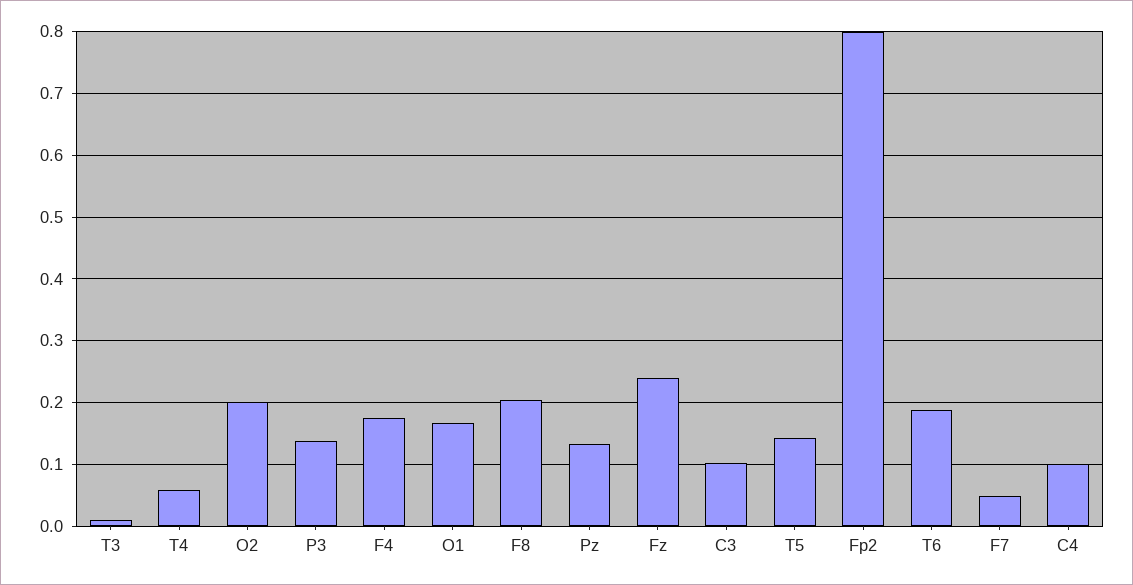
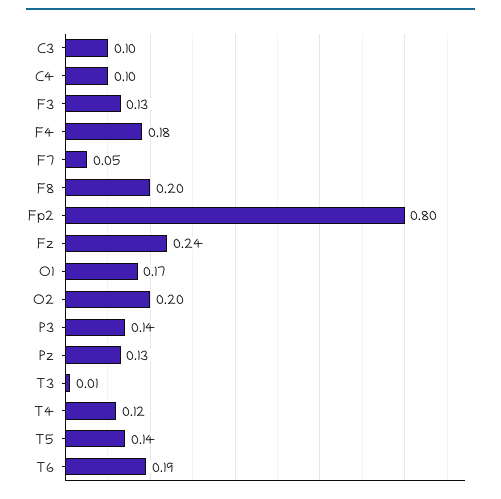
T4: 0.06 -> 0.12
F3: none -> 0.13

